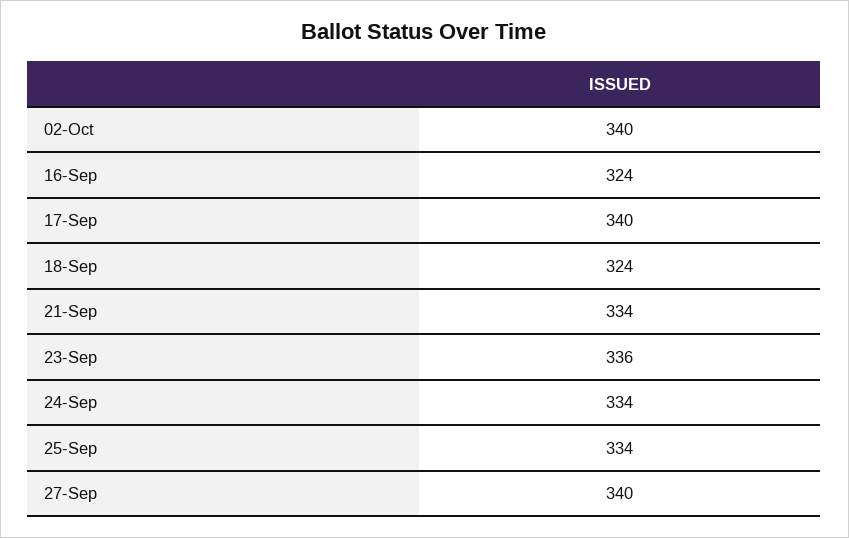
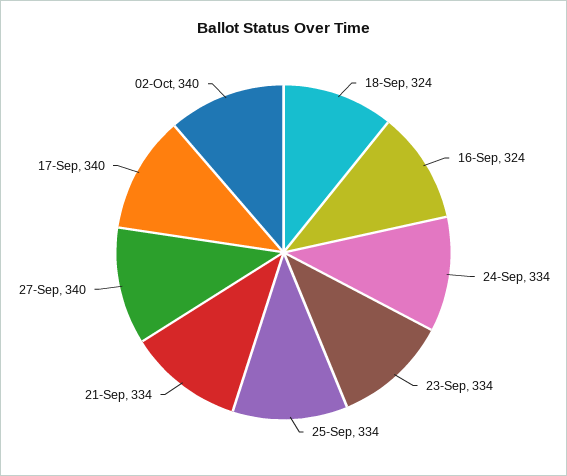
23-Sep: 336 -> 334

